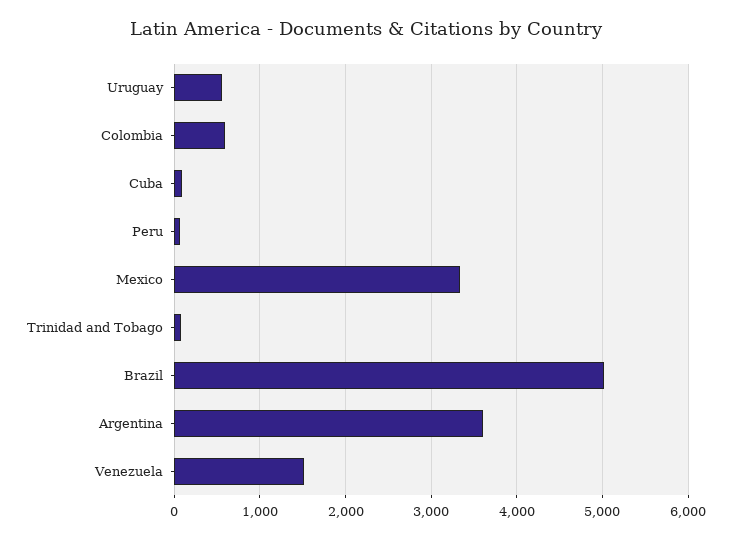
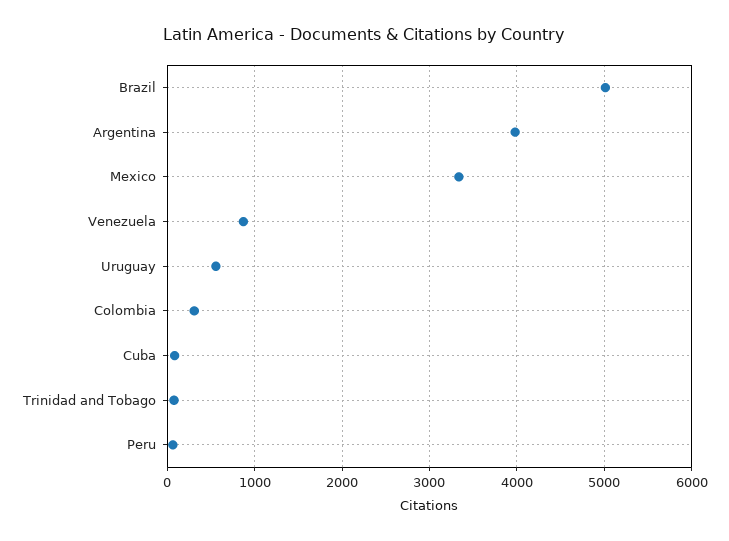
Colombia: 600 -> 300
Argentina: 3600 -> 4000
Venezuela: 1500 -> 900

